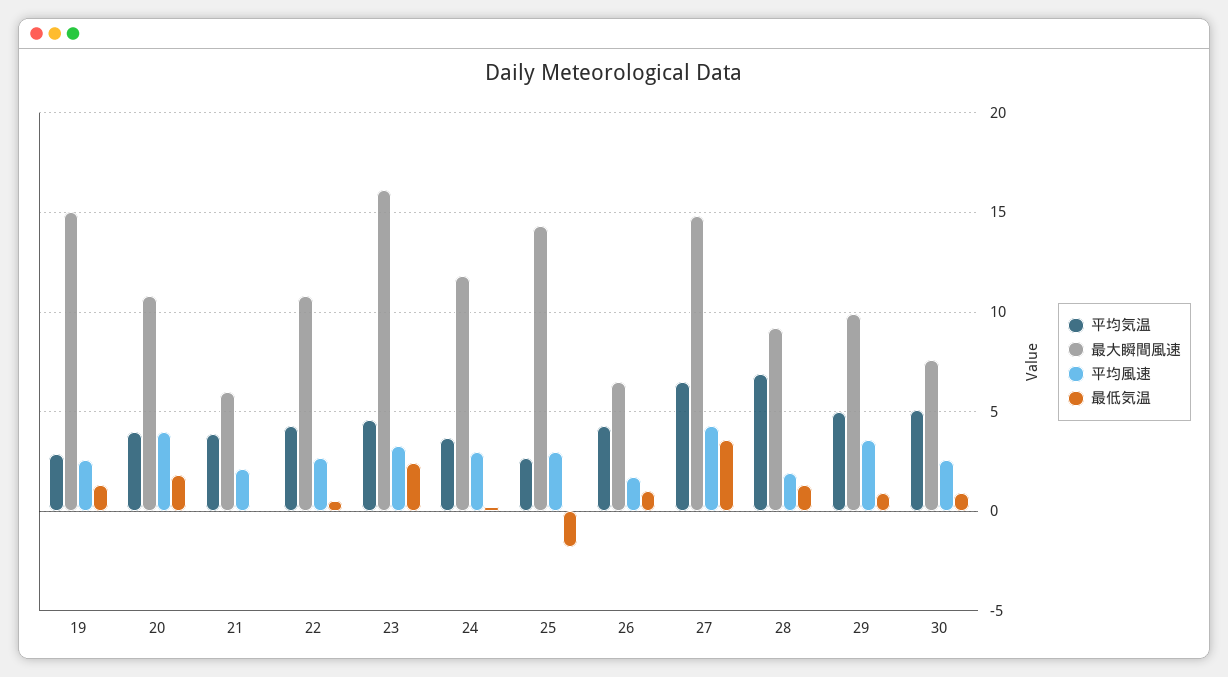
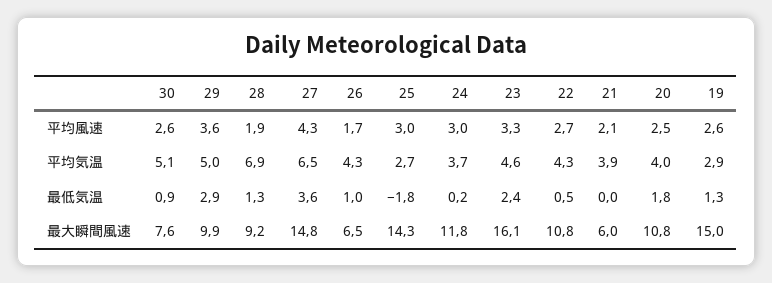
平均風速, 20: 4 -> 2.5
最低気温, 29: 1 -> 2.9

